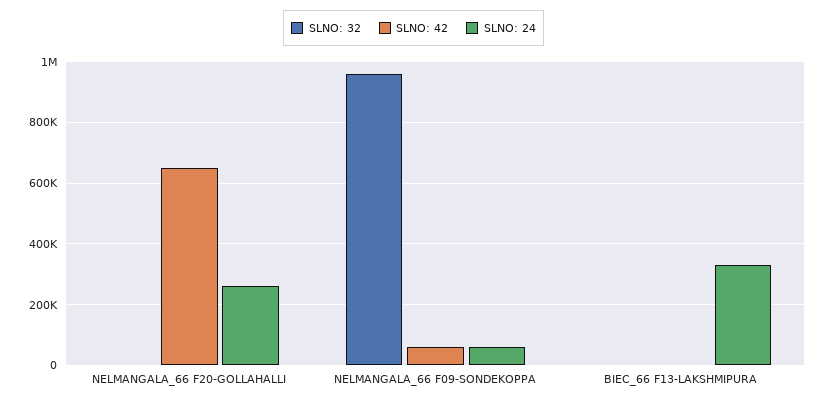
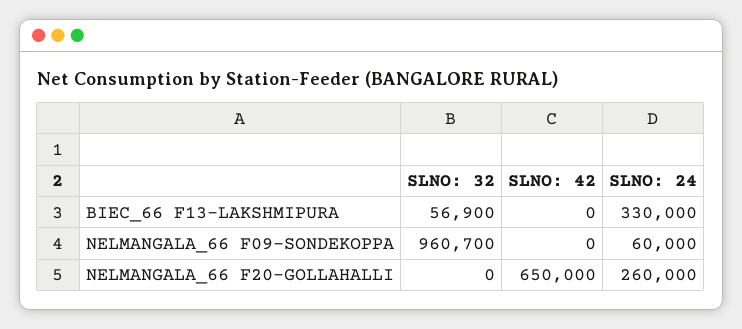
SLNO: 42, NELMANGALA_66 F09-SONDEKOPPA: 60000 -> 0
SLNO: 32, BIEC_66 F13-LAKSHMIPURA: 0 -> 56900

